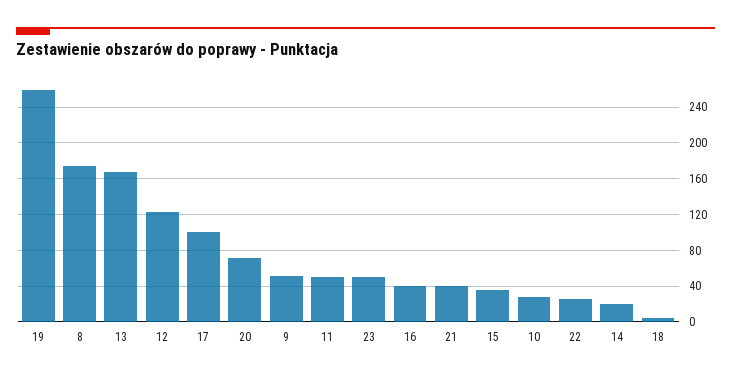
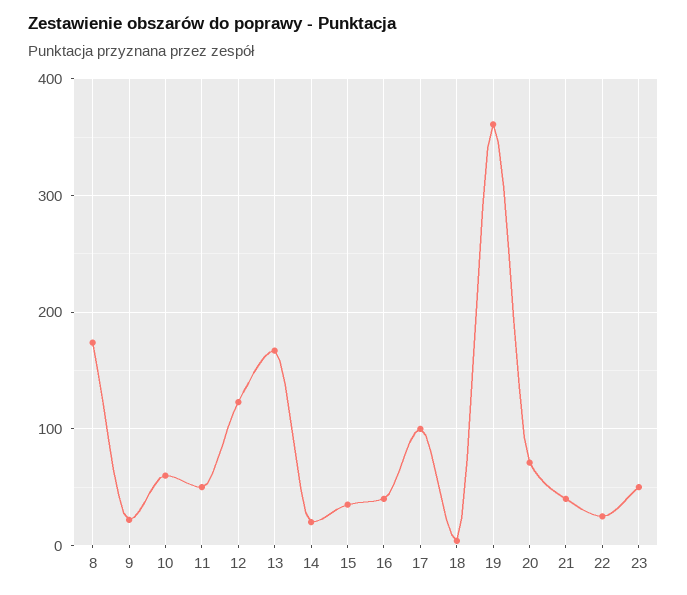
19: 260 -> 360
9: 50 -> 20
10: 30 -> 60

